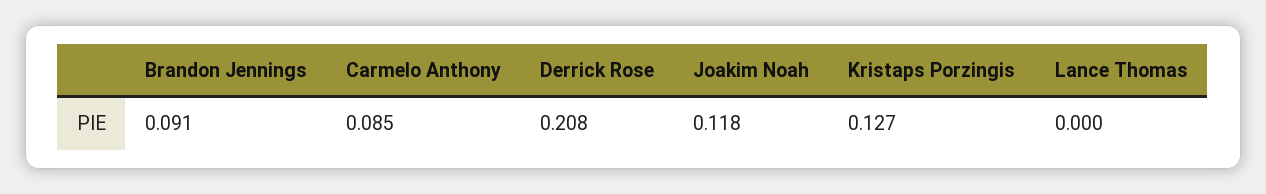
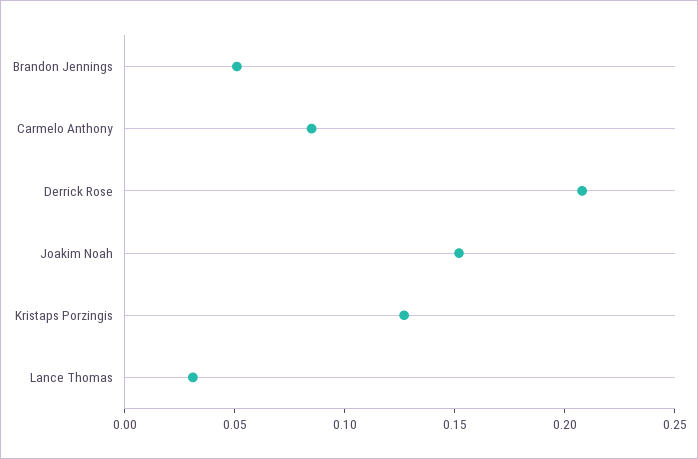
Brandon Jennings: 0.091 -> 0.05
Joakim Noah: 0.118 -> 0.15
Lance Thomas: 0 -> 0.03

